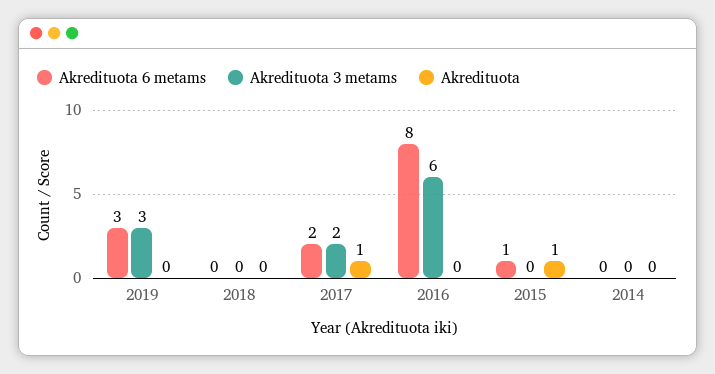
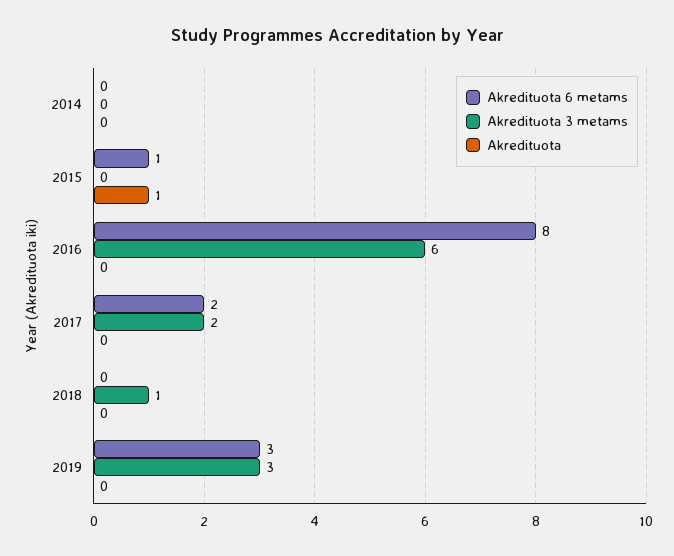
Akredituota 3 metams, 2018: 0 -> 1
Akredituota, 2017: 1 -> 0

